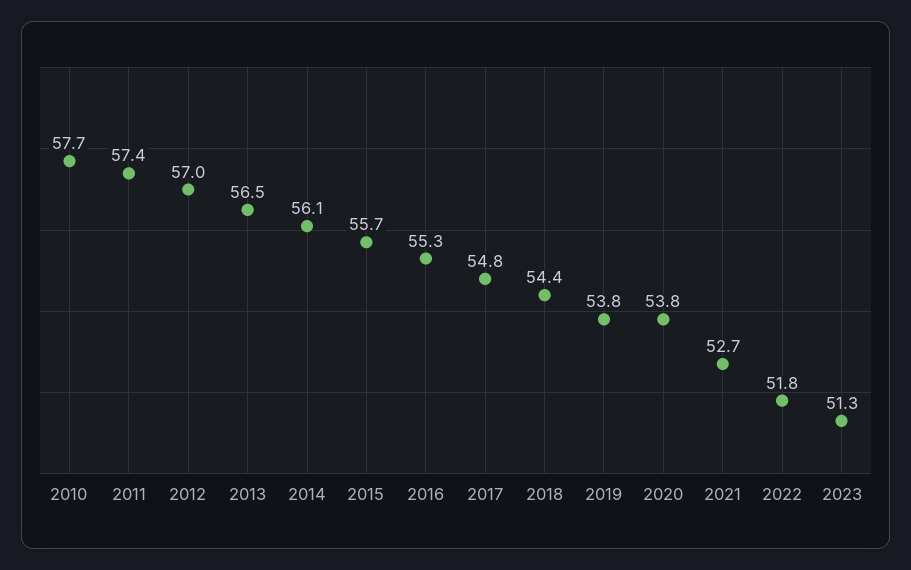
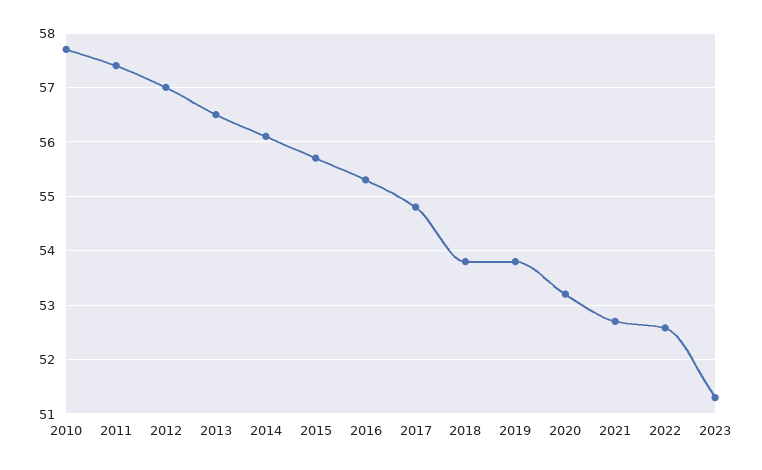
2018: 54.4 -> 53.8
2020: 53.8 -> 53.2
2022: 51.8 -> 52.6

